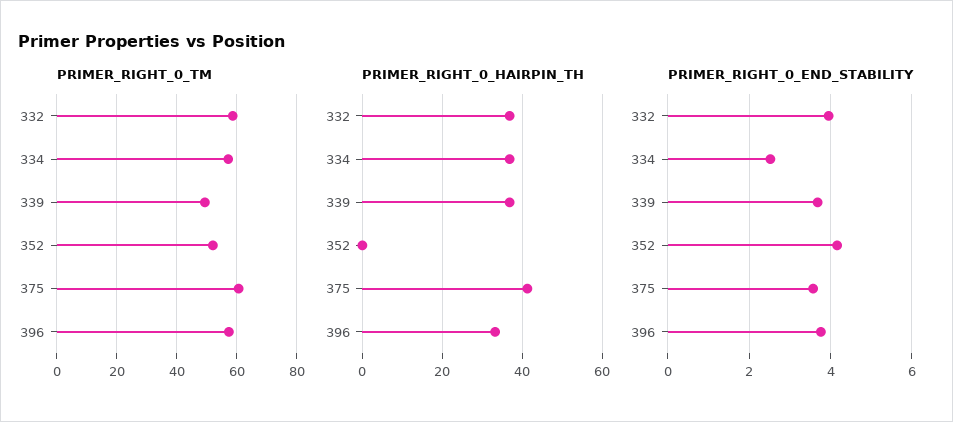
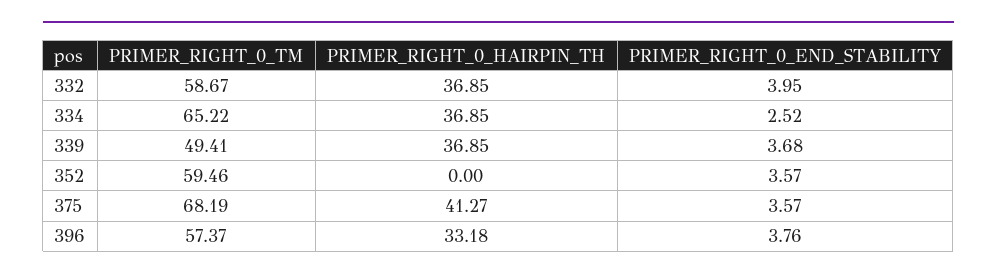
PRIMER_RIGHT_0_TM, 334: 57.5 -> 65.22
PRIMER_RIGHT_0_TM, 352: 52.5 -> 59.46
PRIMER_RIGHT_0_TM, 375: 60 -> 68.19
PRIMER_RIGHT_0_END_STABILITY, 352: 4.2 -> 3.57

